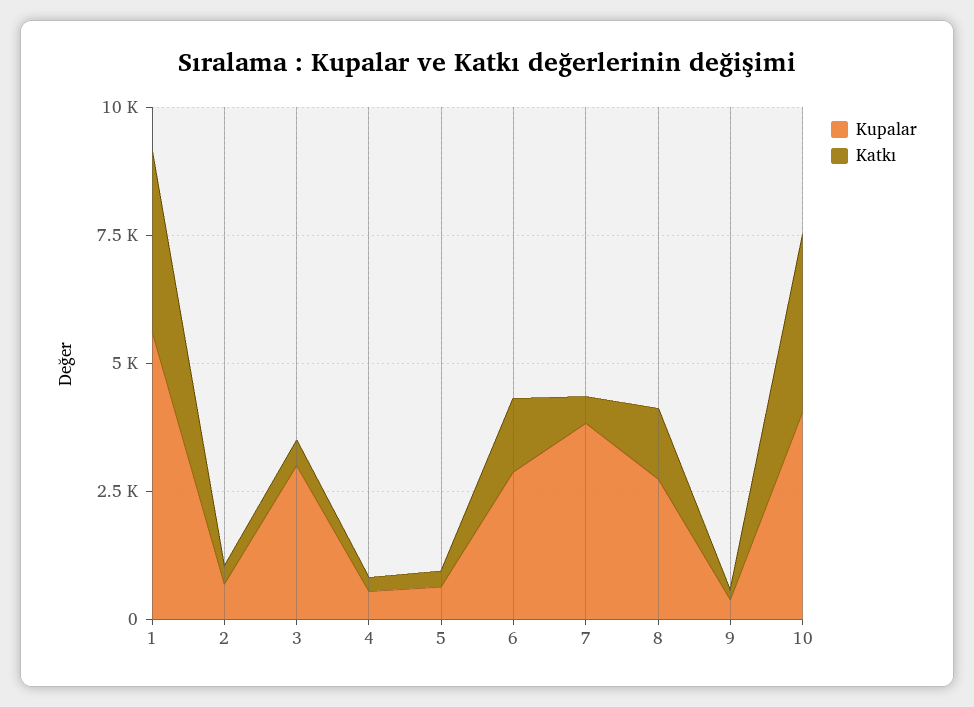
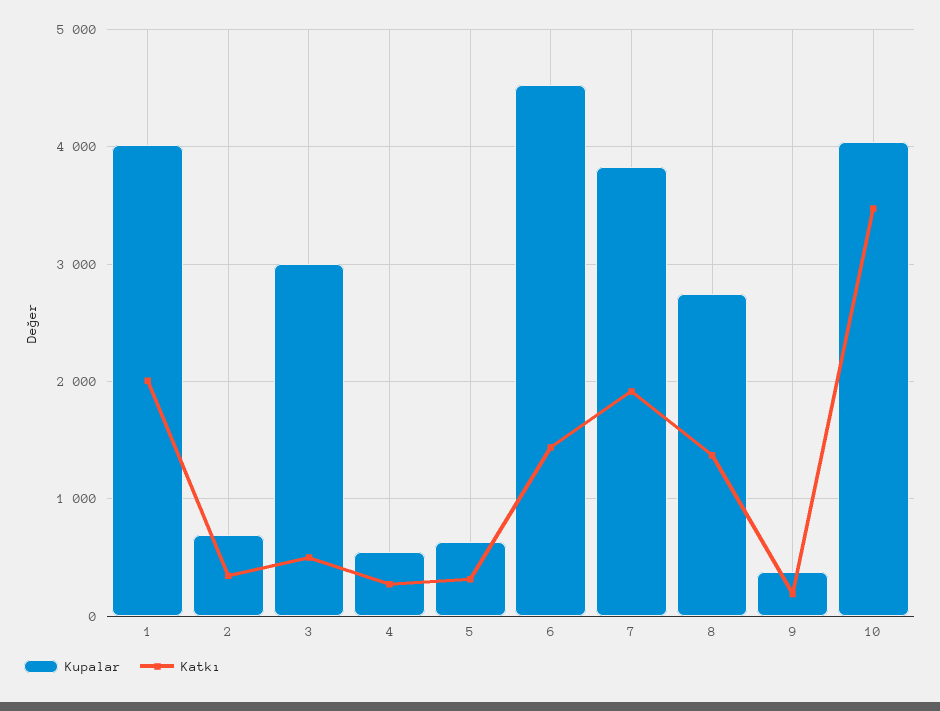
Kupalar, 1: 5500 -> 4000
Katkı, 1: 3500 -> 2000
Kupalar, 6: 3000 -> 4500
Katkı, 7: 500 -> 1900

